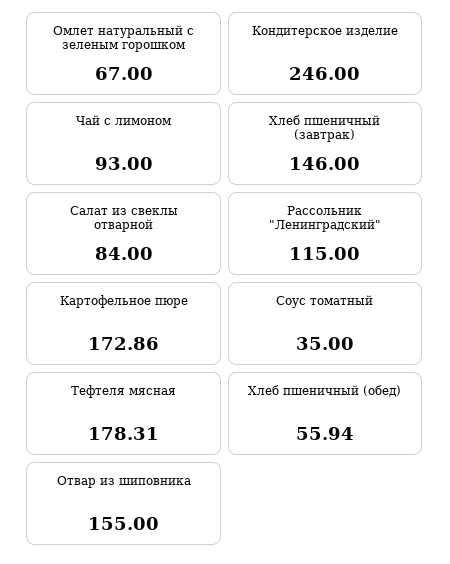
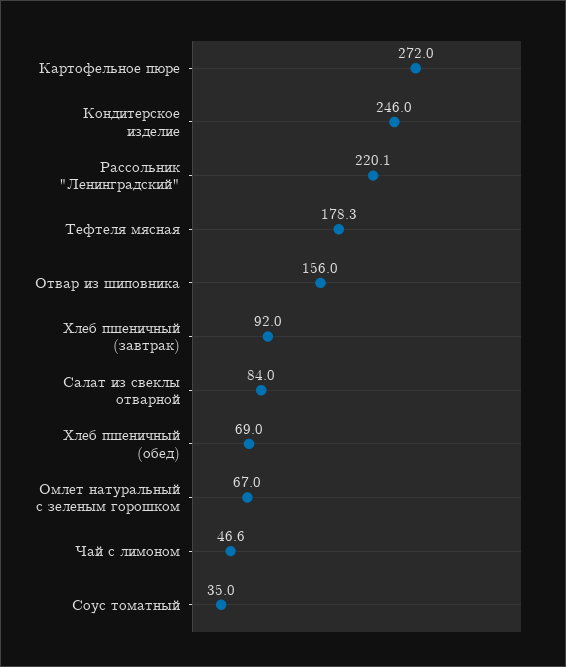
Чай с лимоном: 93 -> 46.6
Хлеб пшеничный (завтрак): 146 -> 92
Рассольник "Ленинградский": 115 -> 220.1
Картофельное пюре: 172.86 -> 272
Хлеб пшеничный (обед): 55.94 -> 69
Отвар из шиповника: 155 -> 156

